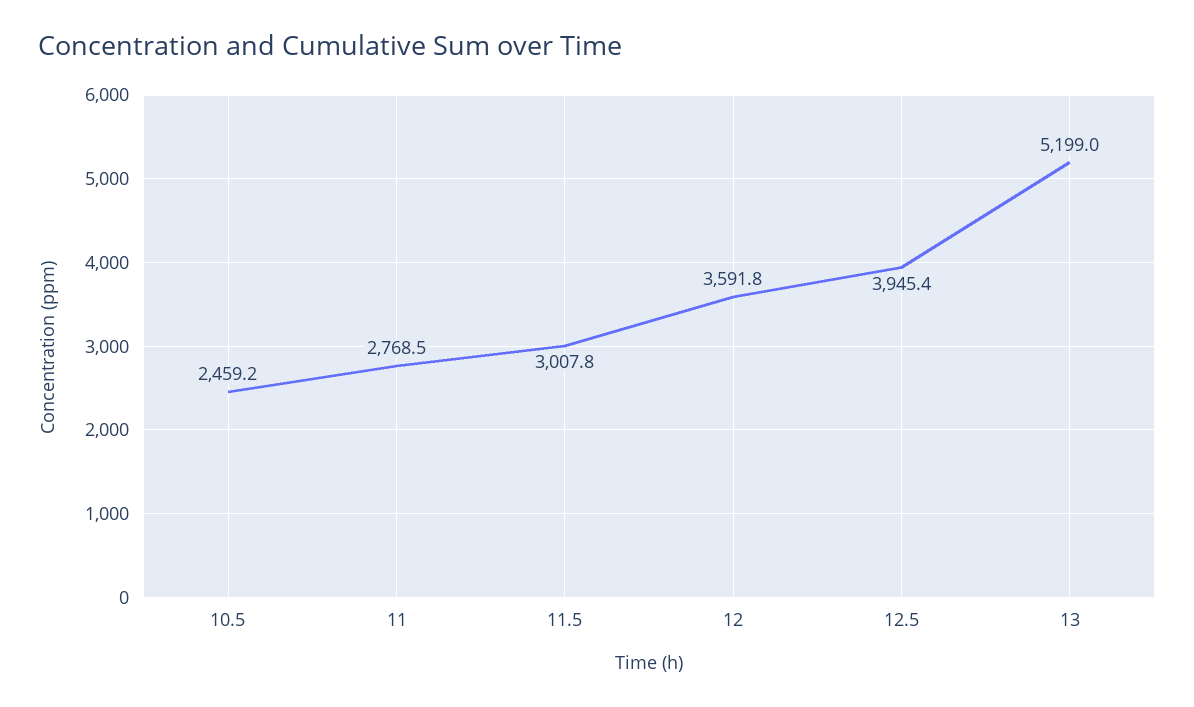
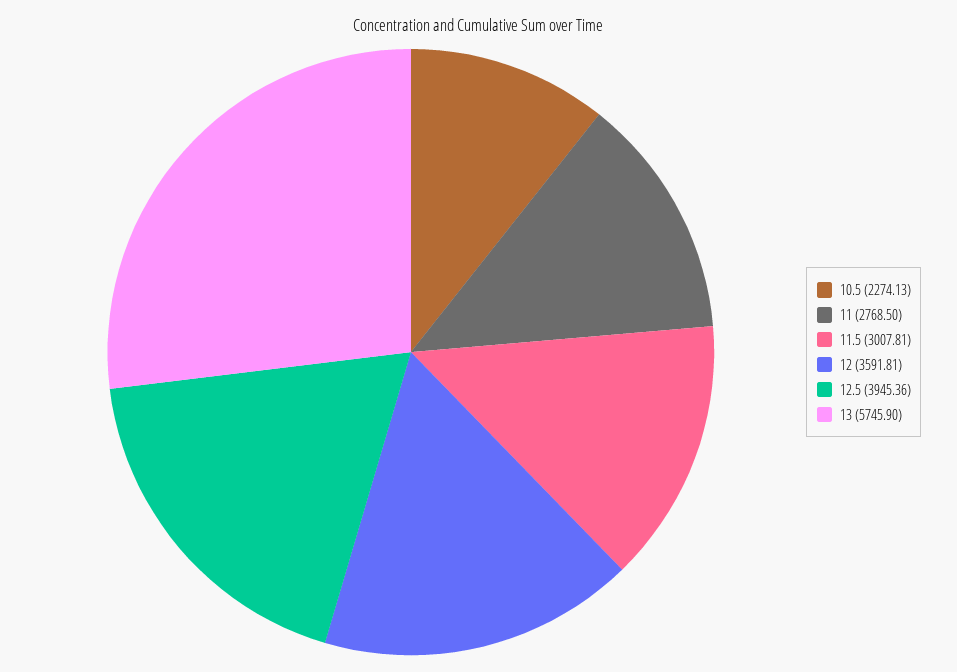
10.5: 2459.2 -> 2274.13
13: 5199 -> 5745.9

